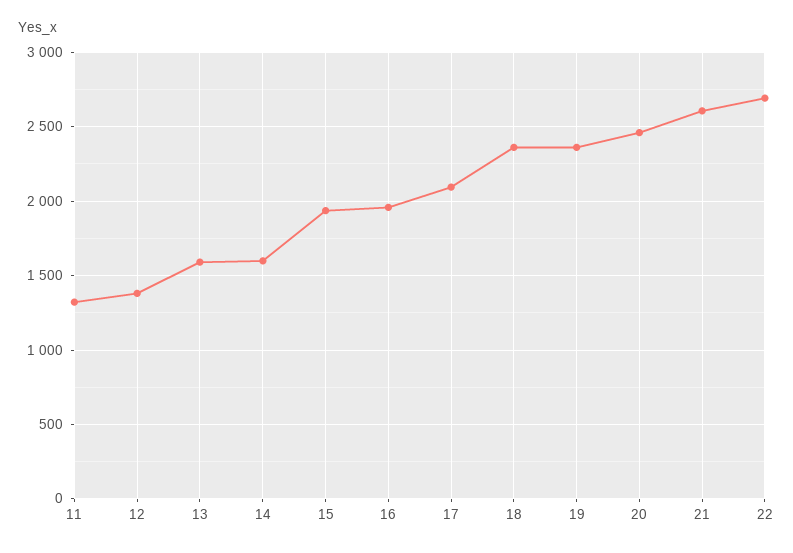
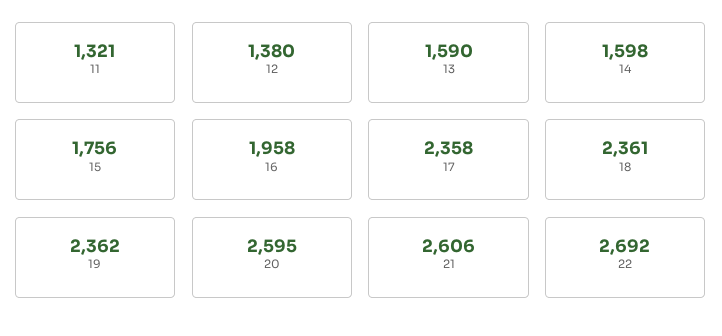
15: 1950 -> 1756
17: 2100 -> 2358
20: 2450 -> 2595

